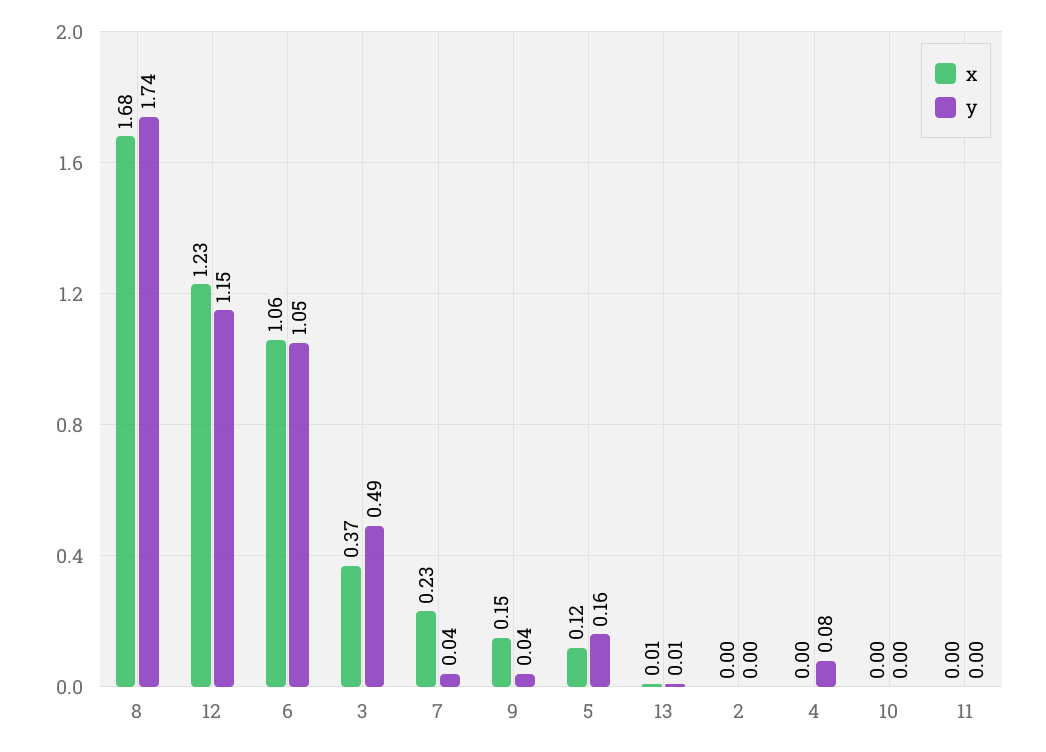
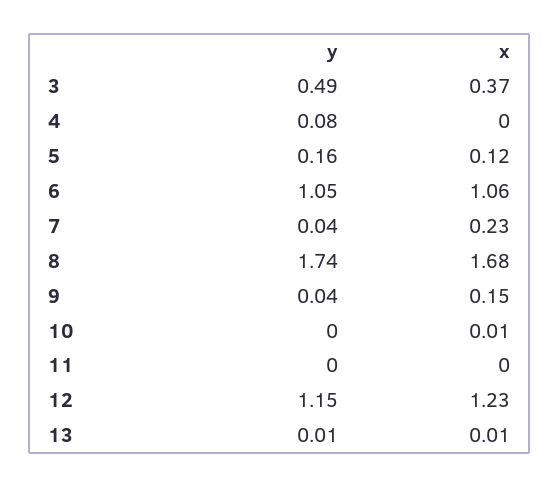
x, 2: 0 -> none
y, 2: 0 -> none
x, 10: 0 -> 0.01

